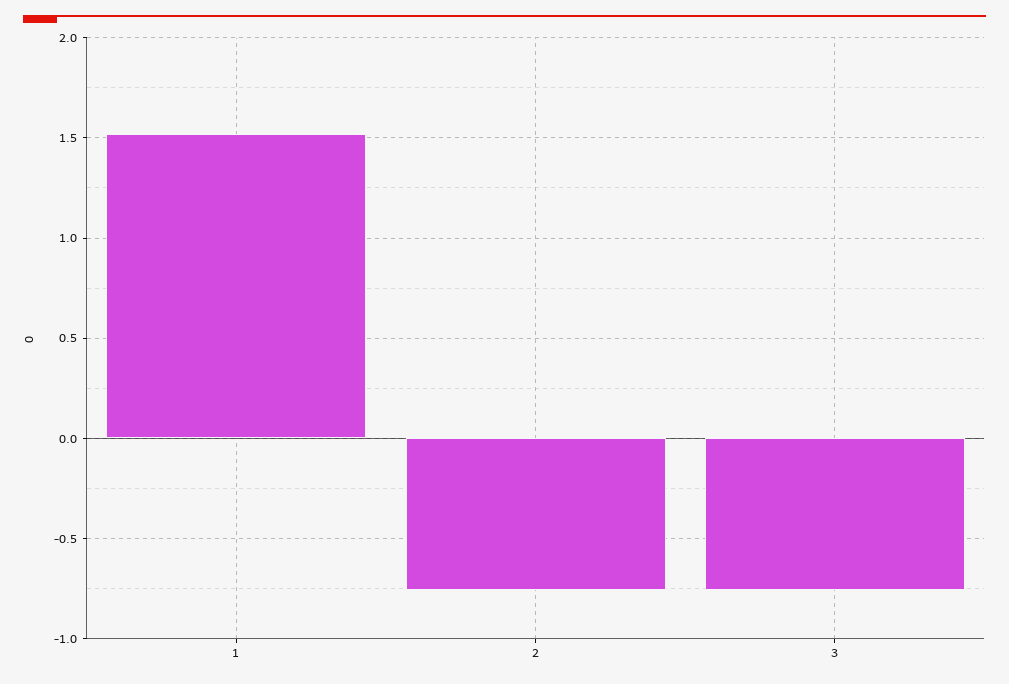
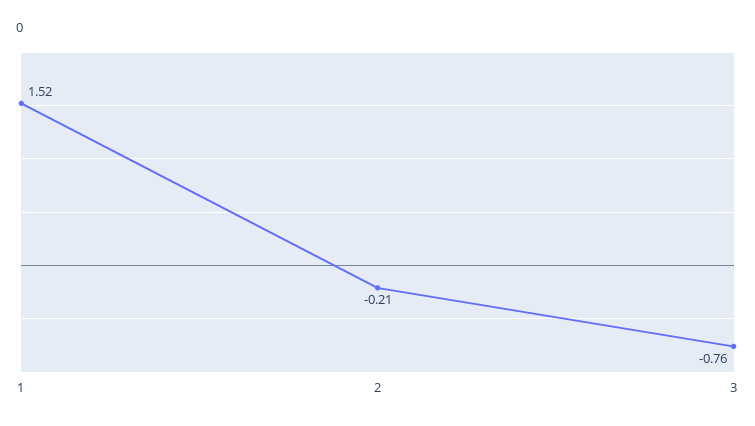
2: -0.75 -> -0.21

